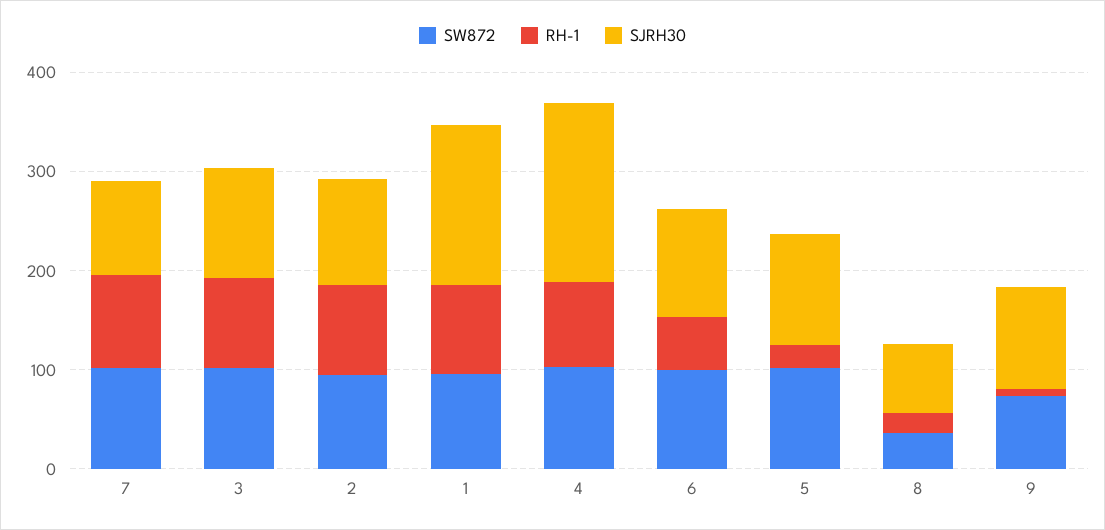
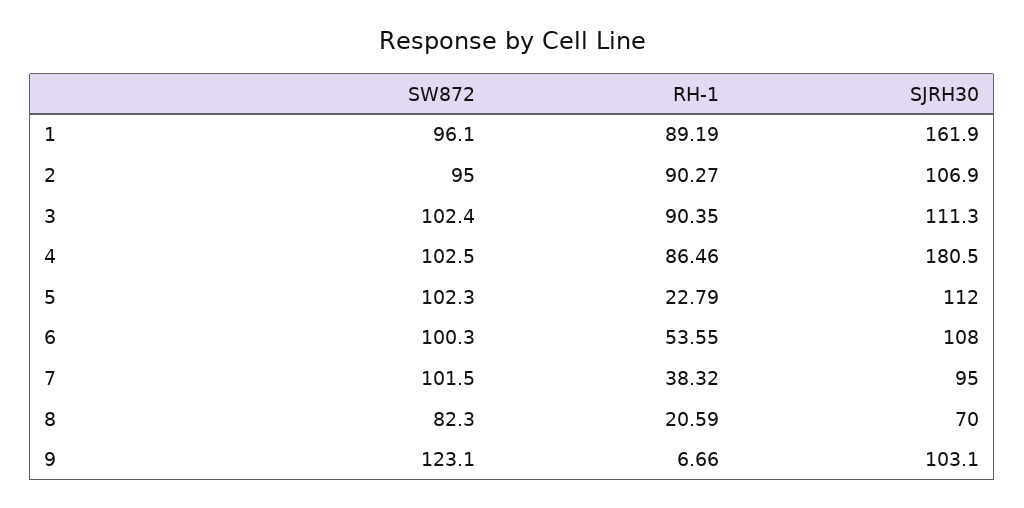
RH-1, 7: 100 -> 38.32
SW872, 8: 40 -> 82.3
SW872, 9: 80 -> 123.1

